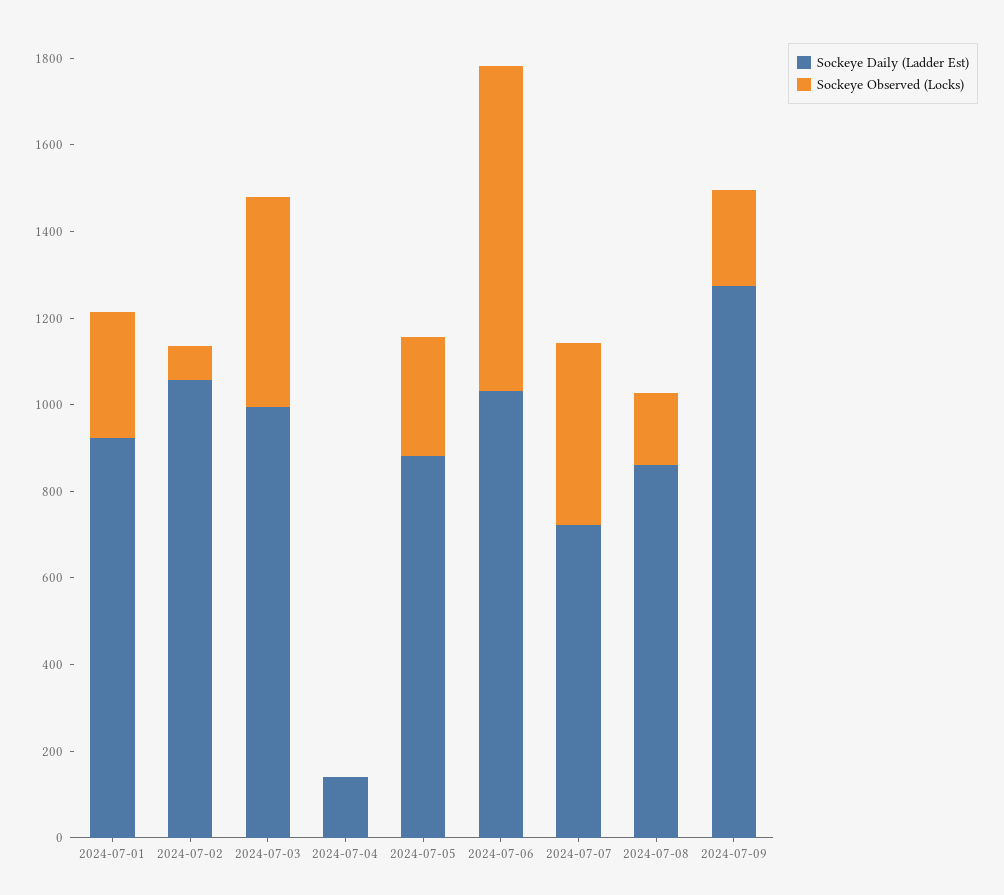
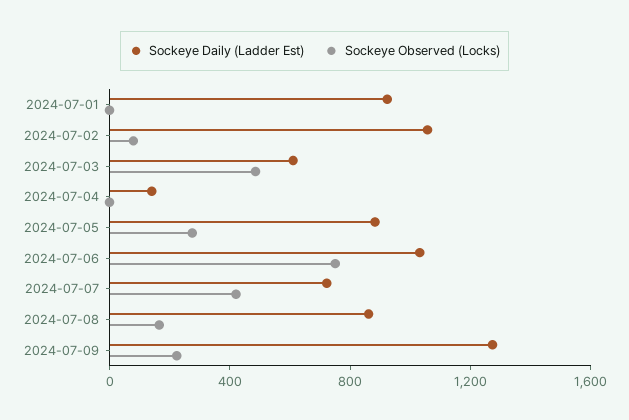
Sockeye Observed (Locks), 2024-07-01: 300 -> 0
Sockeye Daily (Ladder Est), 2024-07-03: 1000 -> 600

